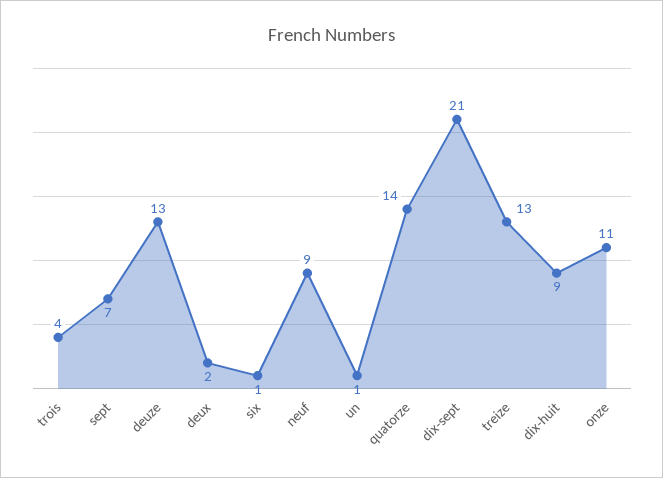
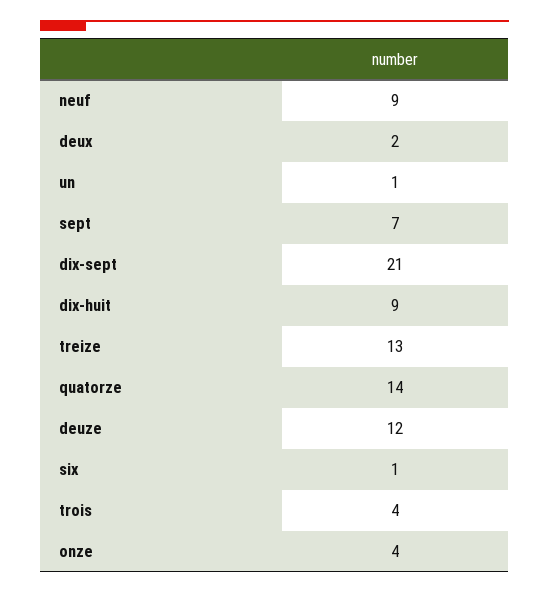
deuze: 13 -> 12
onze: 11 -> 4

